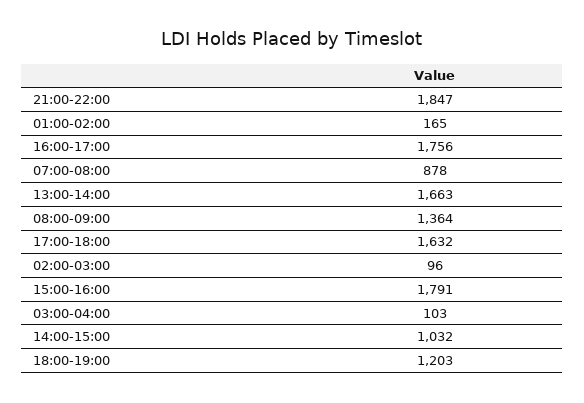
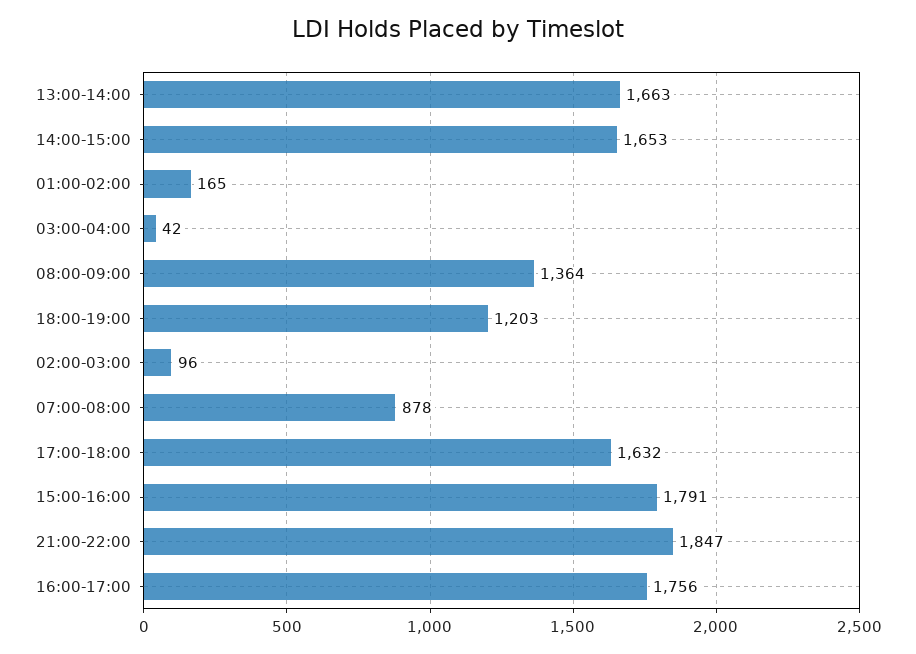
03:00-04:00: 103 -> 42
14:00-15:00: 1032 -> 1653

